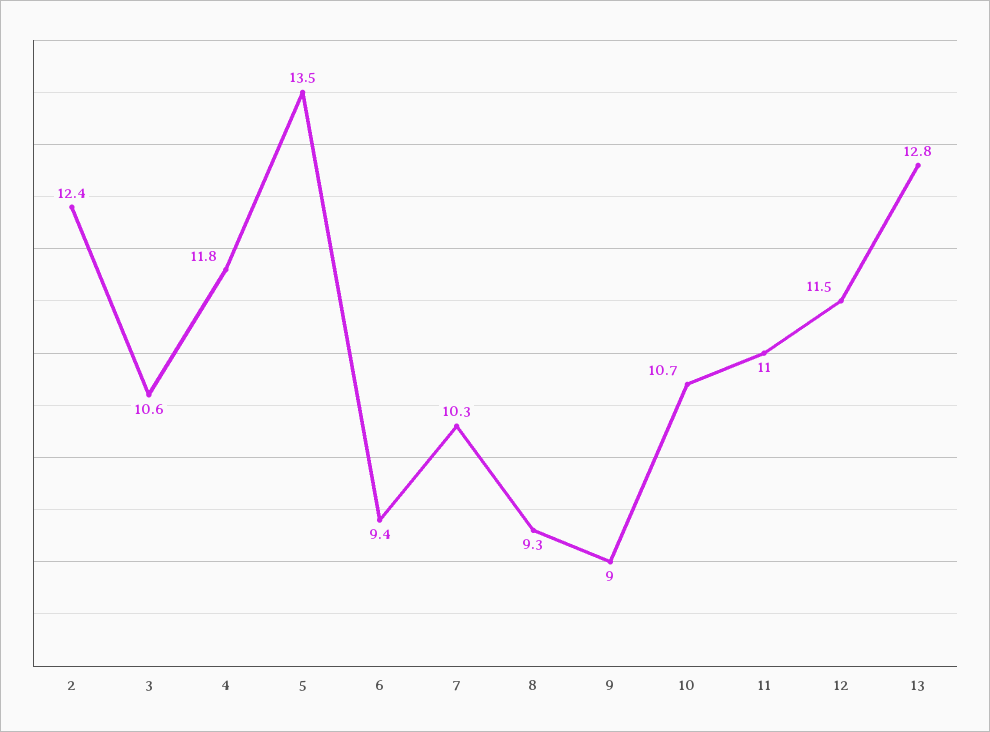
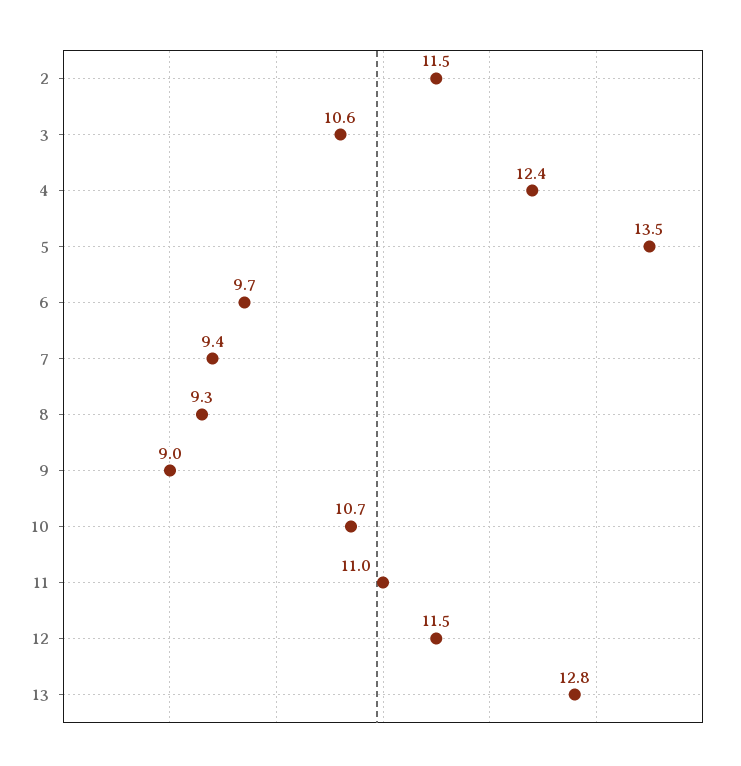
2: 12.4 -> 11.5
4: 11.8 -> 12.4
6: 9.4 -> 9.7
7: 10.3 -> 9.4

